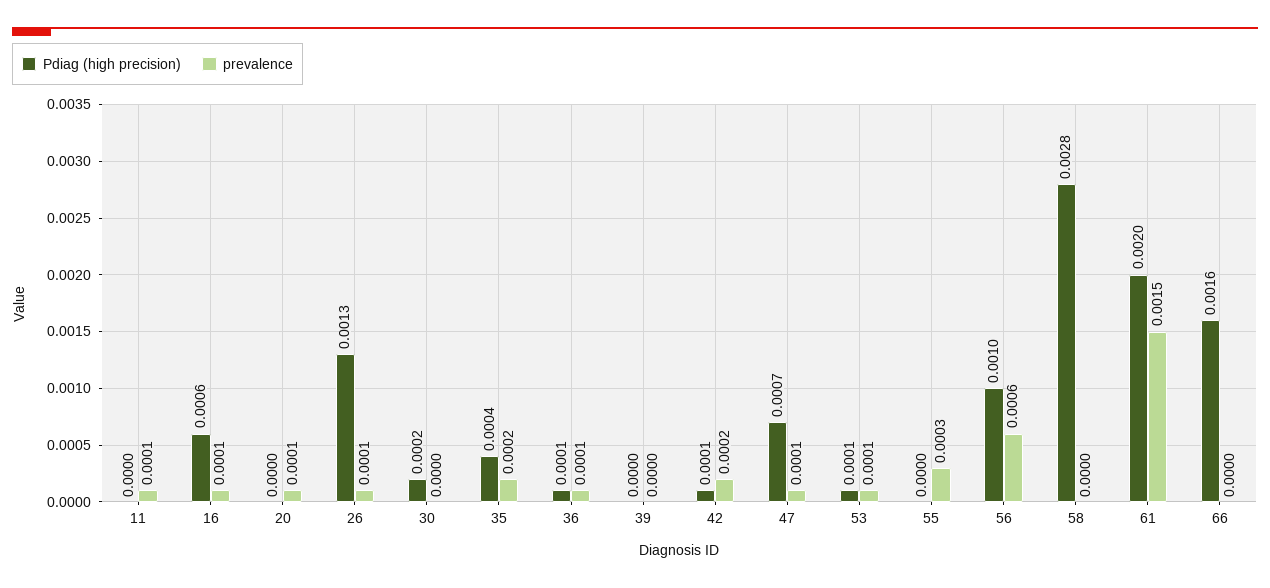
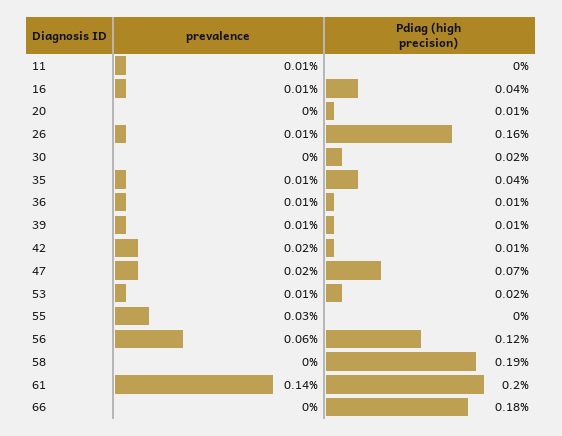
Pdiag (high precision), 16: 0.0006 -> 0.0004
Pdiag (high precision), 20: 0 -> 0.0001
prevalence, 20: 0.0001 -> 0
Pdiag (high precision), 26: 0.0013 -> 0.0016
prevalence, 35: 0.0002 -> 0.0001
Pdiag (high precision), 39: 0 -> 0.0001
prevalence, 39: 0 -> 0.0001
prevalence, 47: 0.0001 -> 0.0002
Pdiag (high precision), 53: 0.0001 -> 0.0002
Pdiag (high precision), 56: 0.001 -> 0.0012
Pdiag (high precision), 58: 0.0028 -> 0.0019
prevalence, 61: 0.0015 -> 0.0014
Pdiag (high precision), 66: 0.0016 -> 0.0018

